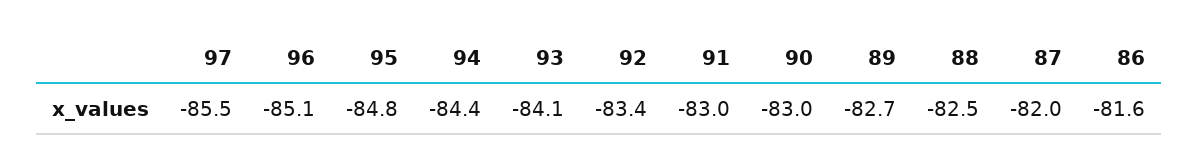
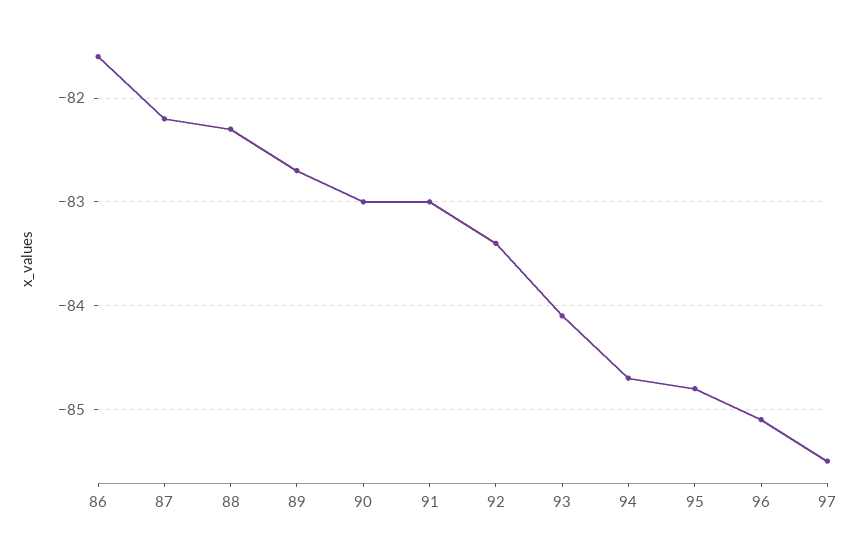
94: -84.4 -> -84.7
88: -82.5 -> -82.3
87: -82 -> -82.2

